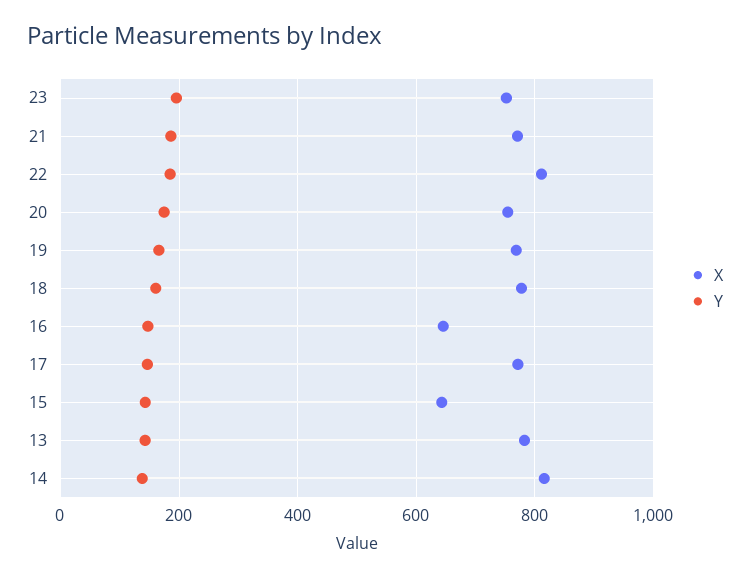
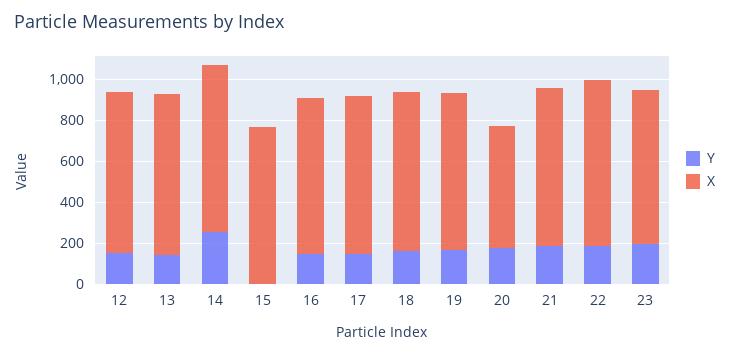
X, 20: 760 -> 600
X, 16: 640 -> 750
X, 15: 640 -> 750
Y, 15: 140 -> 0
Y, 14: 140 -> 250
Y, 12: none -> 150
X, 12: none -> 800

